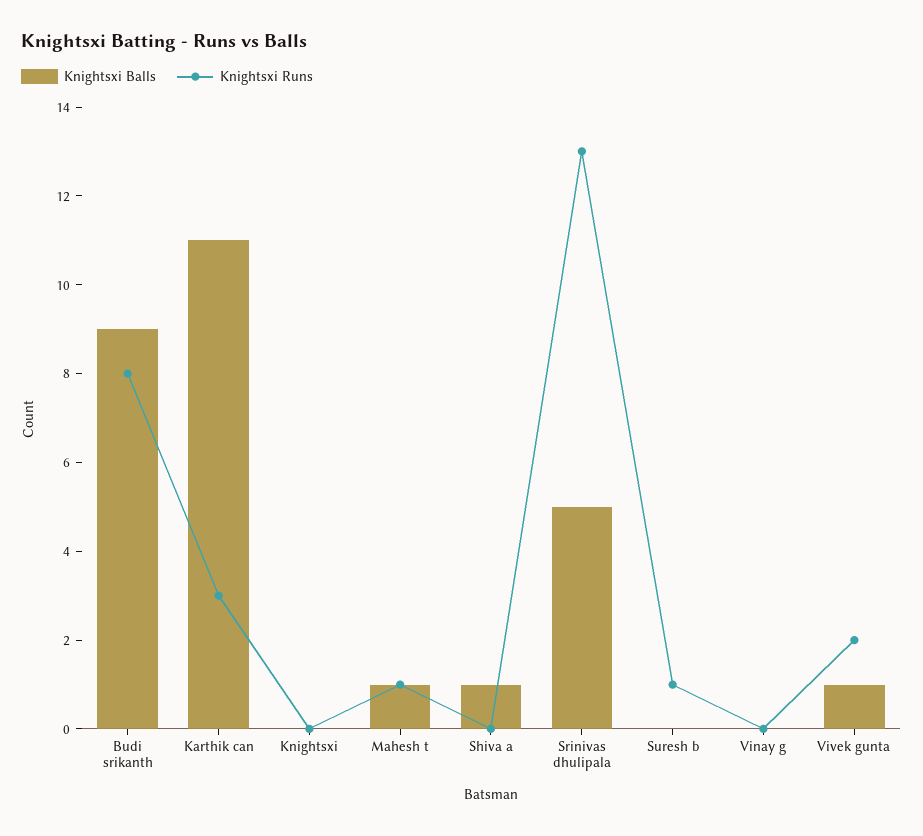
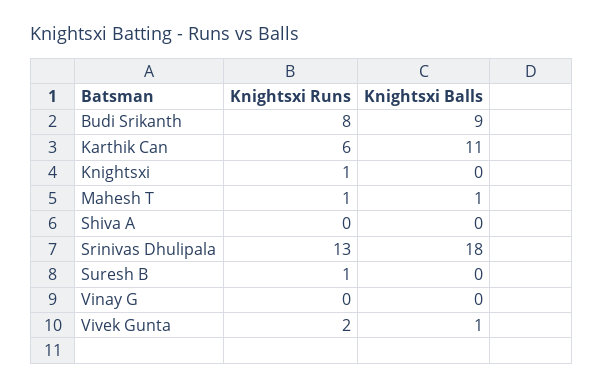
Knightsxi Runs, Karthik can: 3 -> 6
Knightsxi Runs, Knightsxi: 0 -> 1
Knightsxi Balls, Shiva a: 1 -> 0
Knightsxi Balls, Srinivas dhulipala: 5 -> 18

